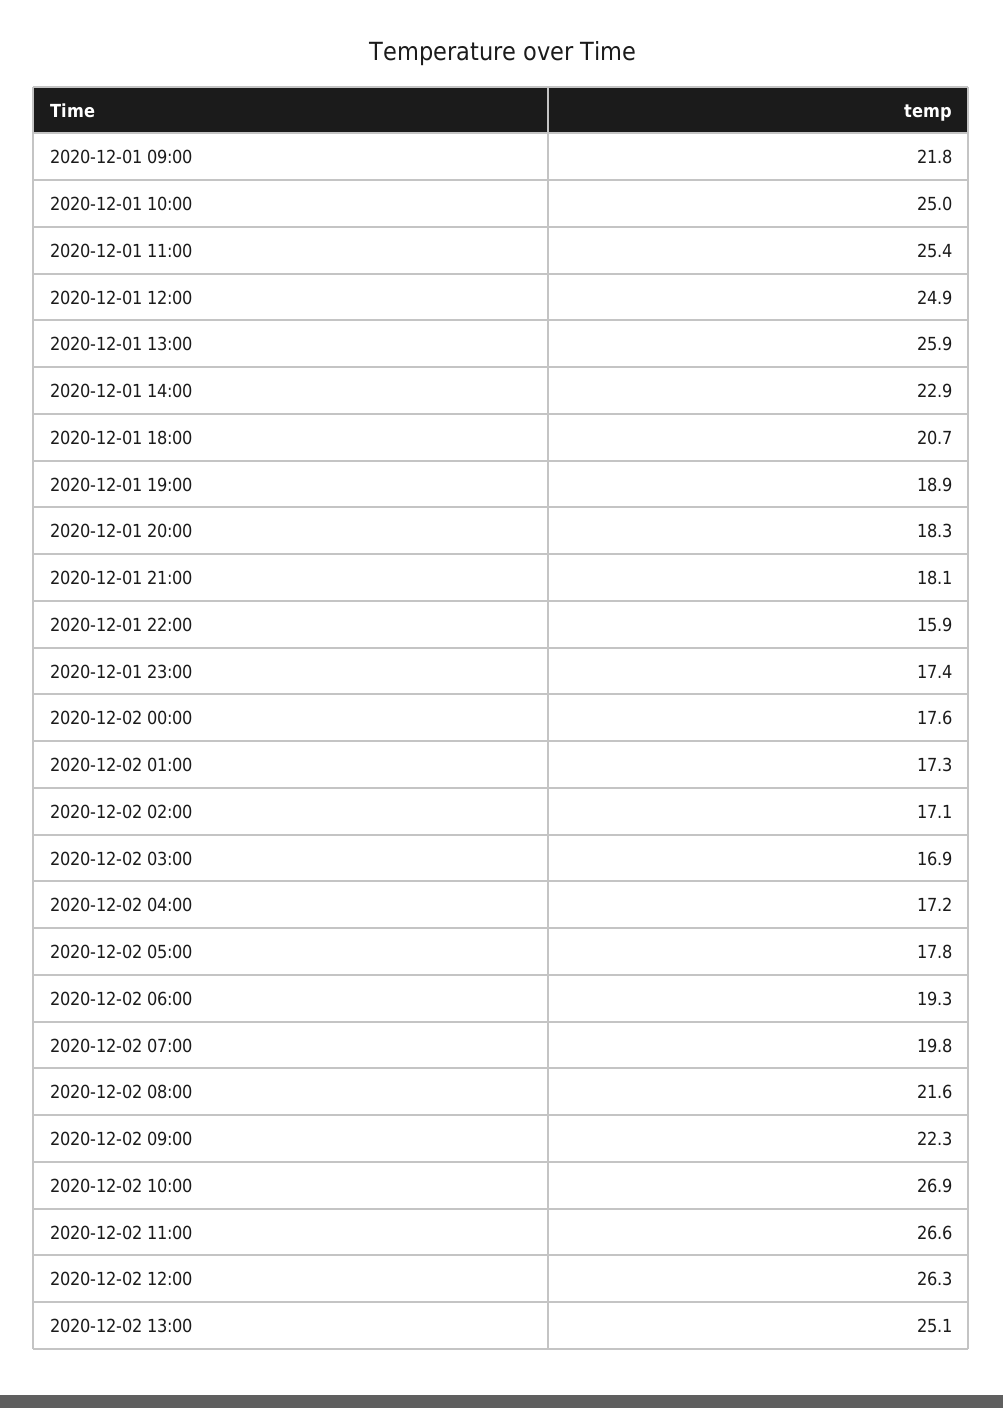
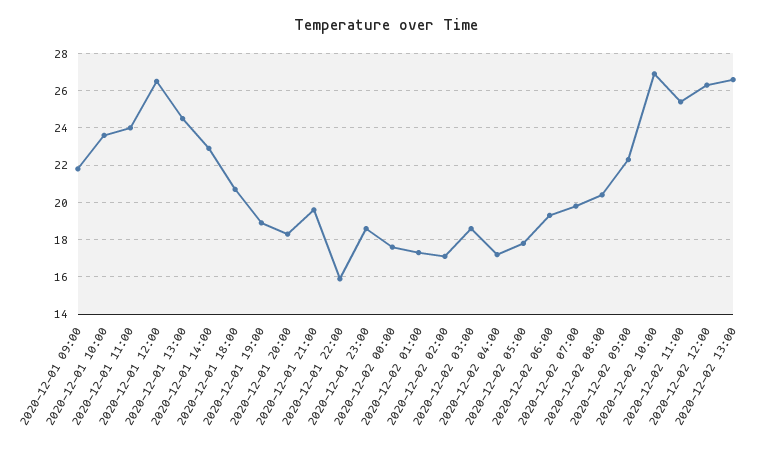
2020-12-01 10:00: 25 -> 23.5
2020-12-01 11:00: 25.4 -> 24
2020-12-01 12:00: 24.9 -> 26.5
2020-12-01 13:00: 25.9 -> 24.5
2020-12-01 21:00: 18.1 -> 19.5
2020-12-01 23:00: 17.4 -> 18.5
2020-12-02 03:00: 16.9 -> 18.5
2020-12-02 08:00: 21.6 -> 20.5
2020-12-02 11:00: 26.6 -> 25.5
2020-12-02 13:00: 25.1 -> 26.5

